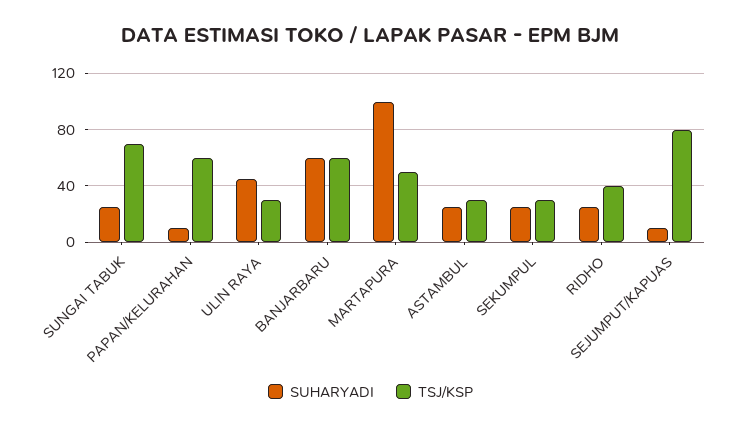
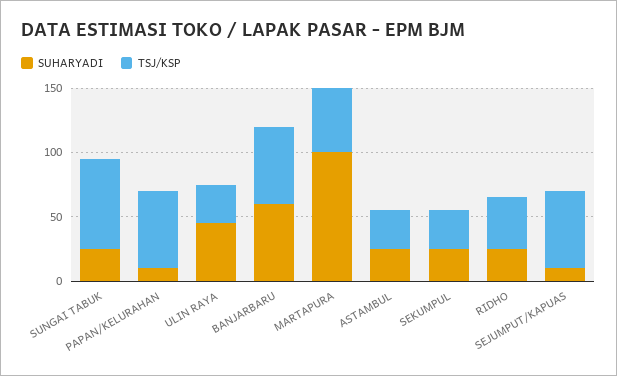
TSJ/KSP, SEJUMPUT/KAPUAS: 80 -> 60

